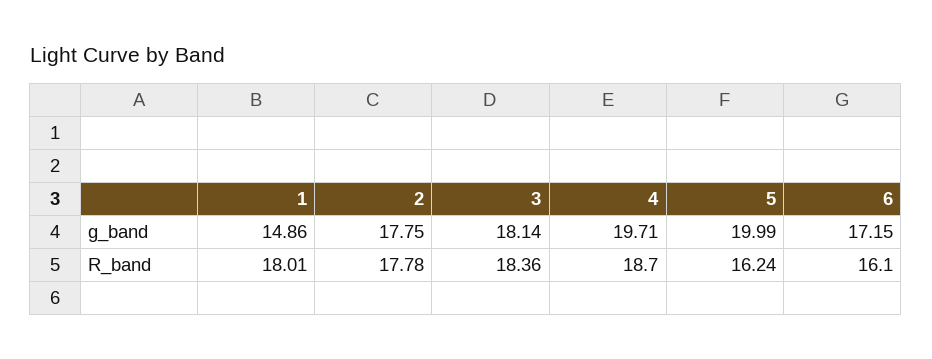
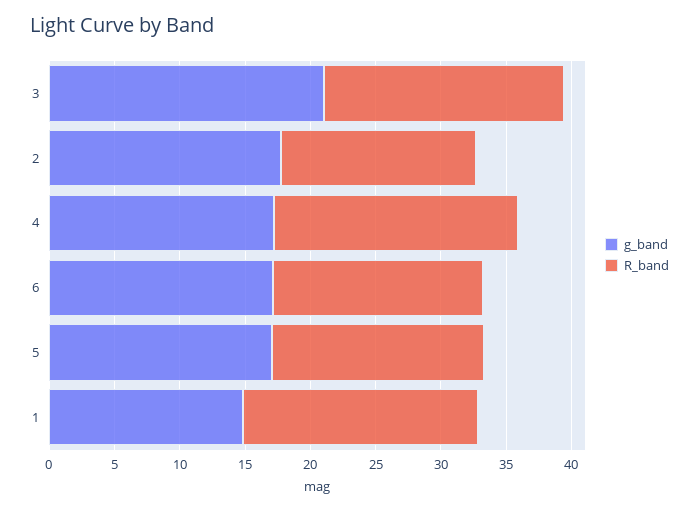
g_band, 3: 18.14 -> 21
g_band, 4: 19.71 -> 17
g_band, 5: 19.99 -> 17
R_band, 2: 17.78 -> 15

